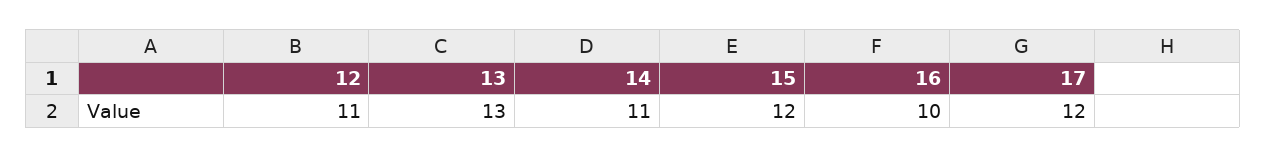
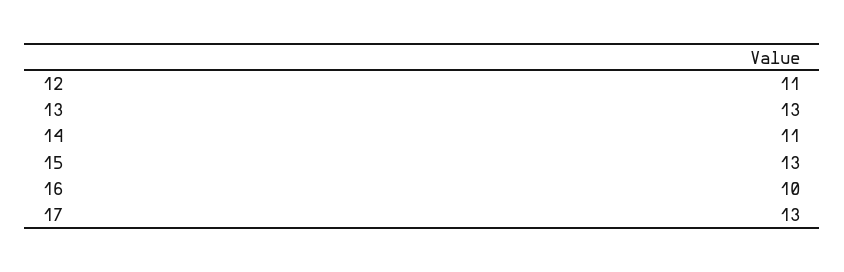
15: 12 -> 13
17: 12 -> 13

